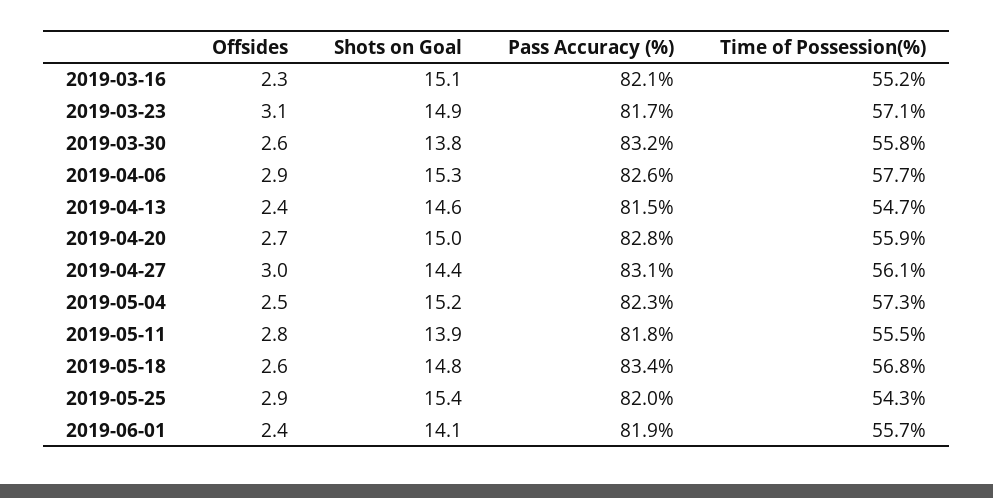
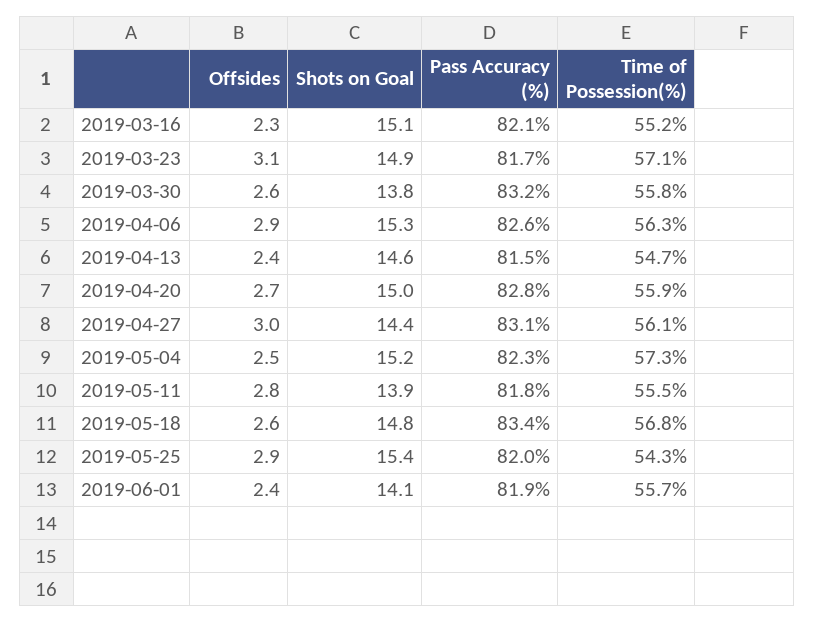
Time of Possession(%), 2019-04-06: 57.7 -> 56.3

